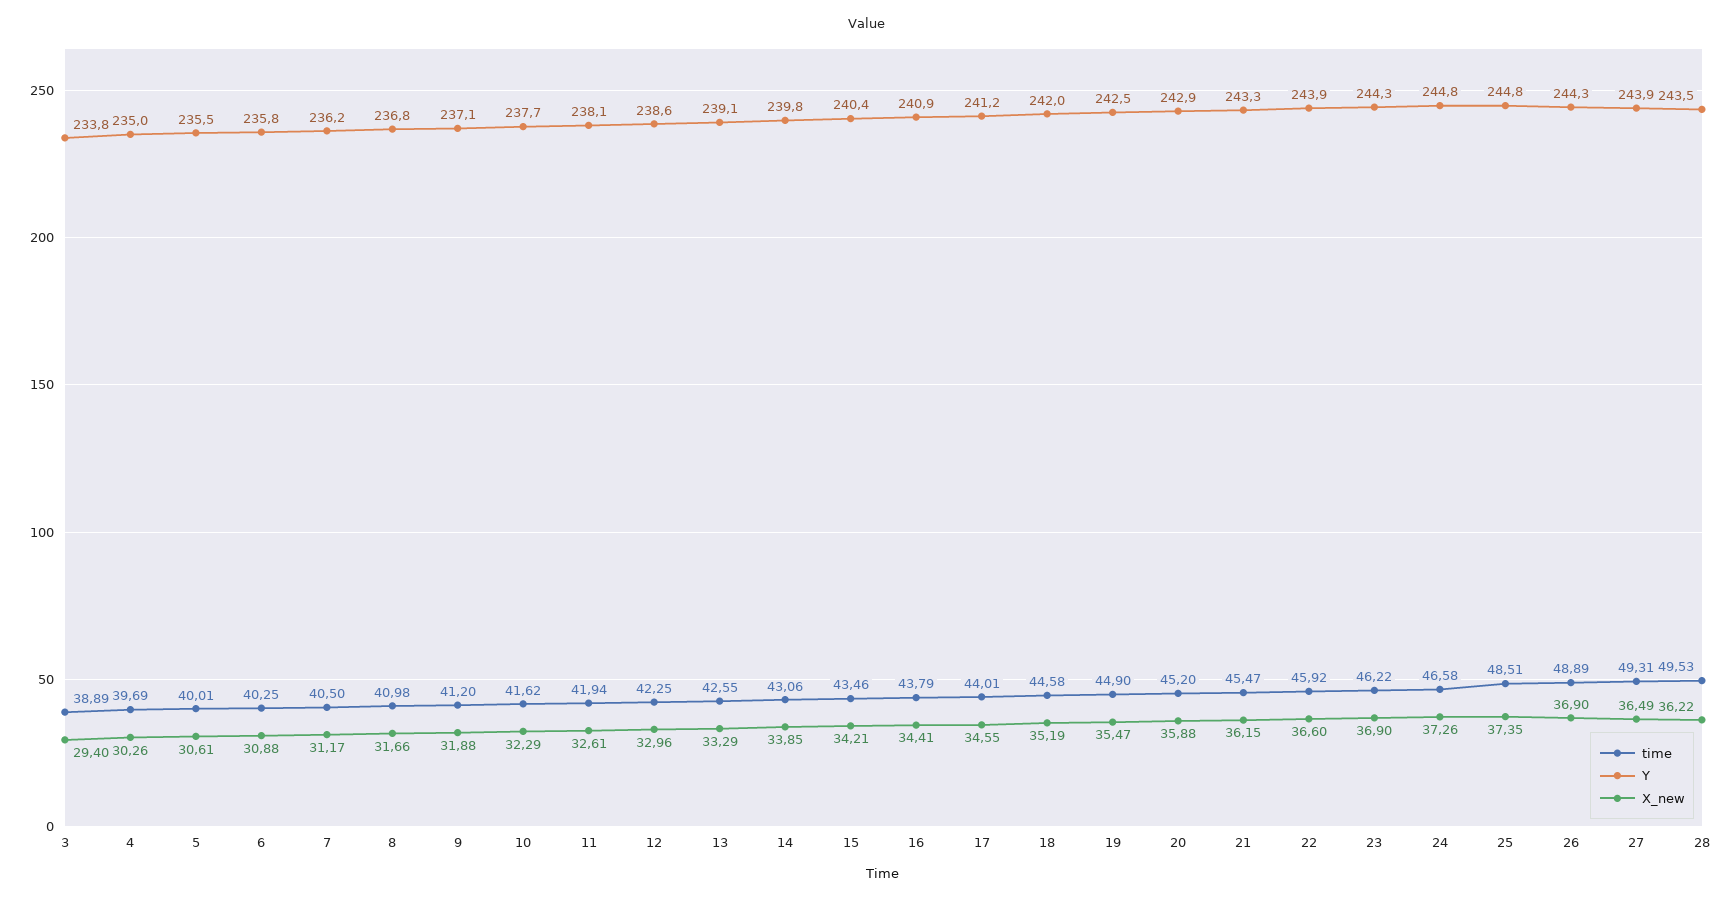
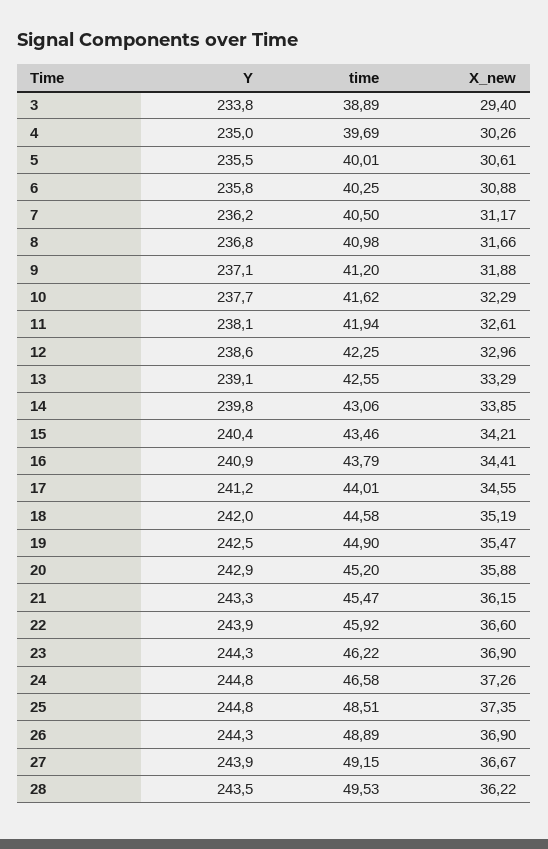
time, 27: 49.31 -> 49.15
X_new, 27: 36.49 -> 36.67

